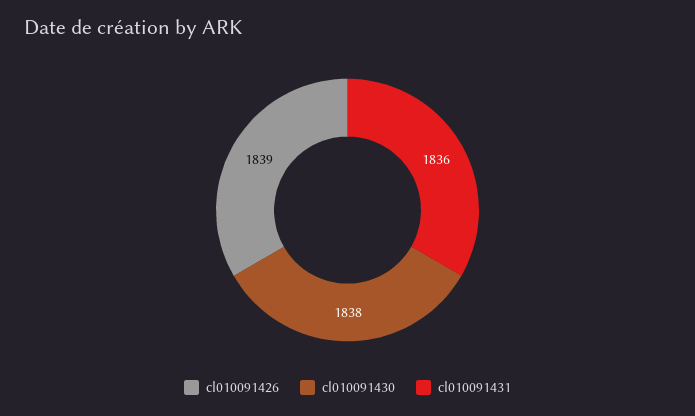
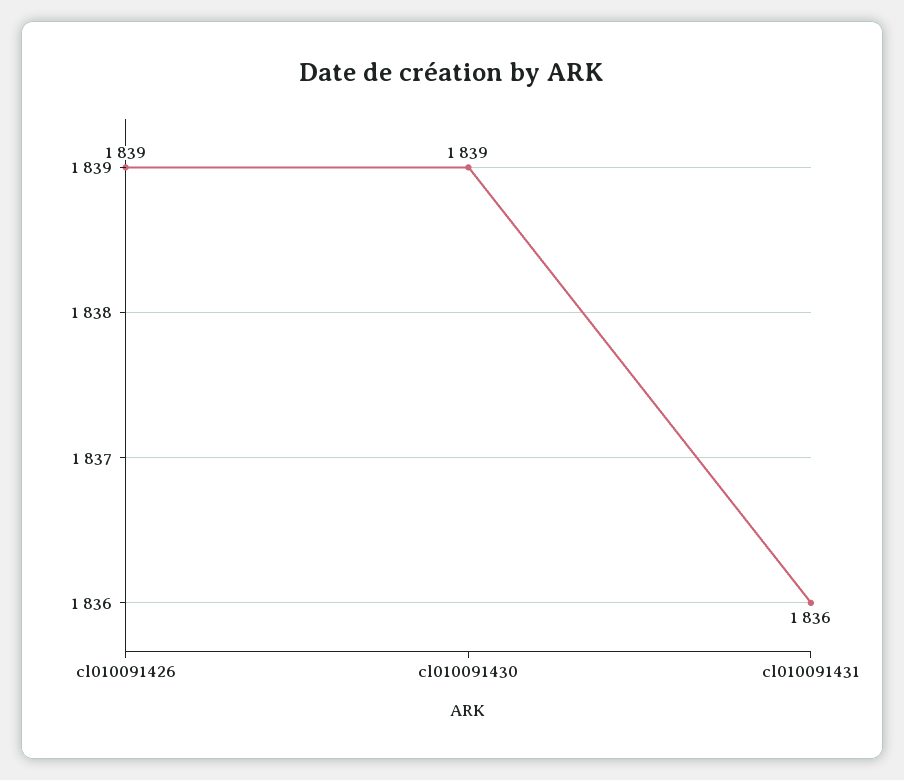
cl010091430: 1838 -> 1839

